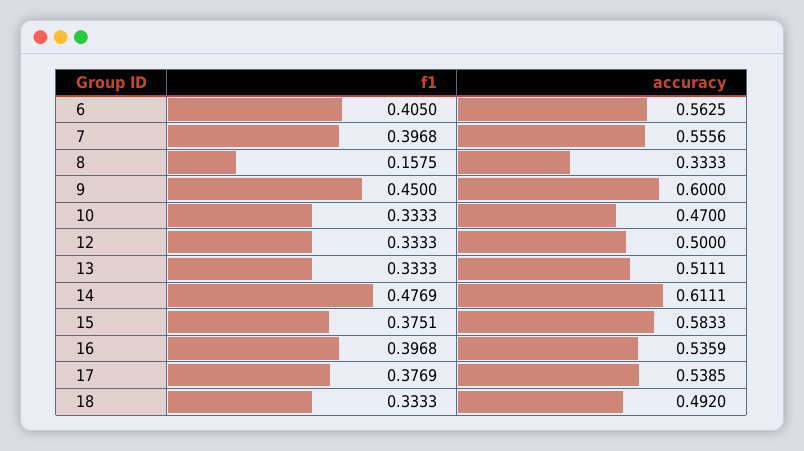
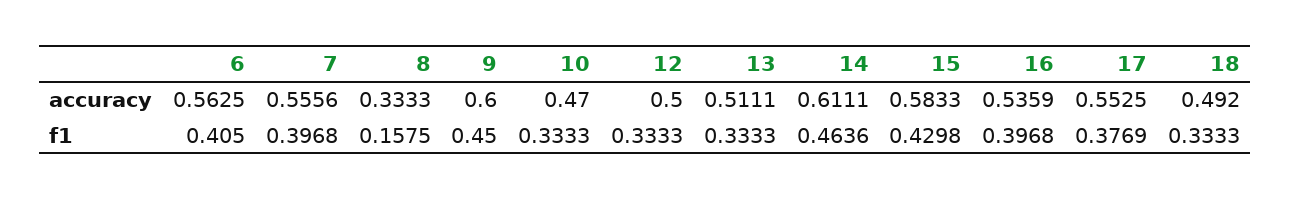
f1, 14: 0.4769 -> 0.4636
f1, 15: 0.3751 -> 0.4298
accuracy, 17: 0.5385 -> 0.5525

